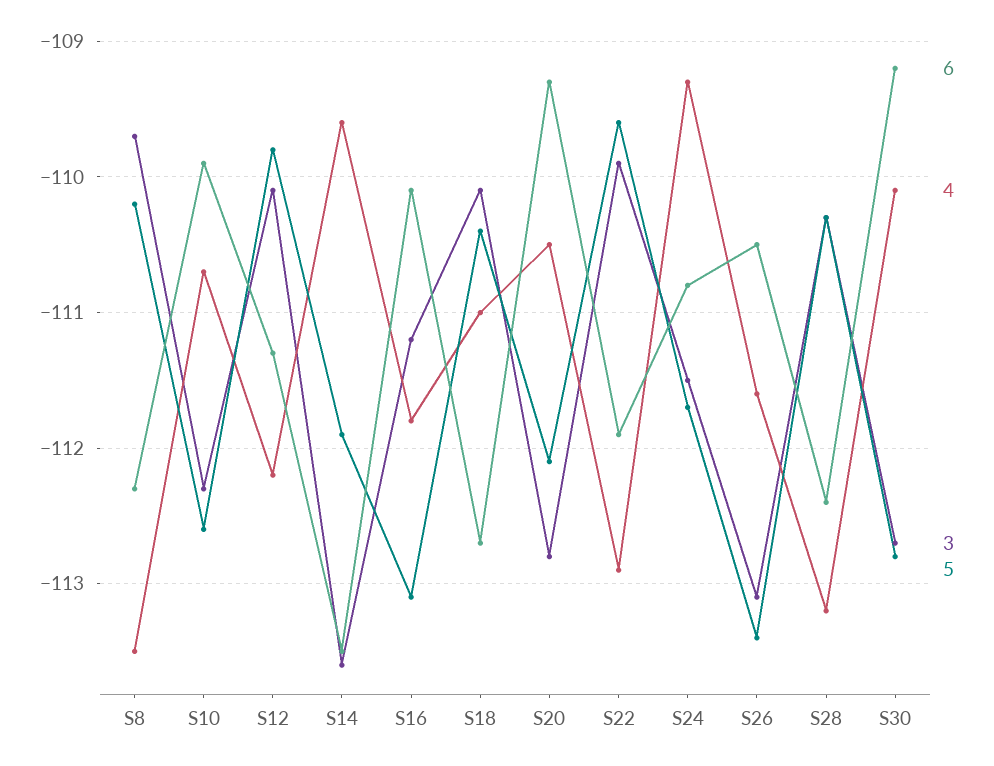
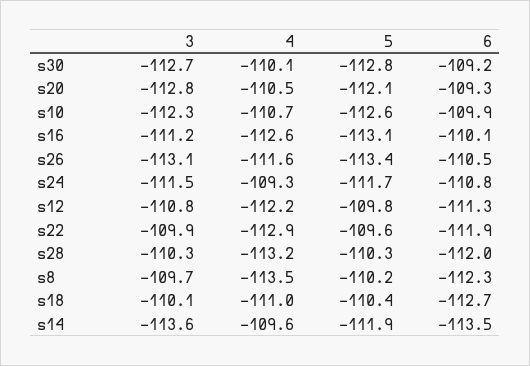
3, S12: -110.1 -> -110.8
4, S16: -111.8 -> -112.6
6, S28: -112.4 -> -112

